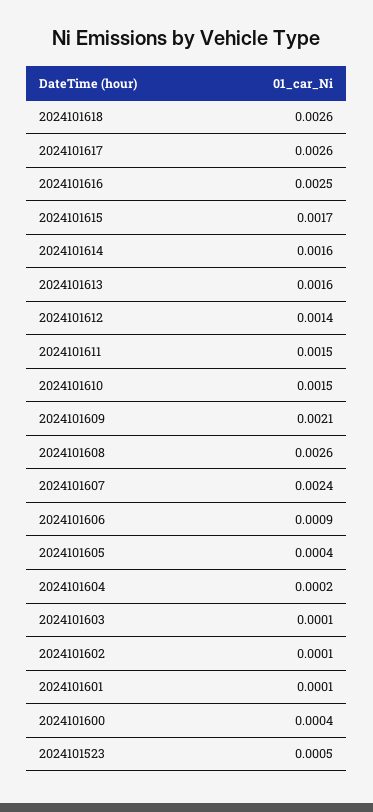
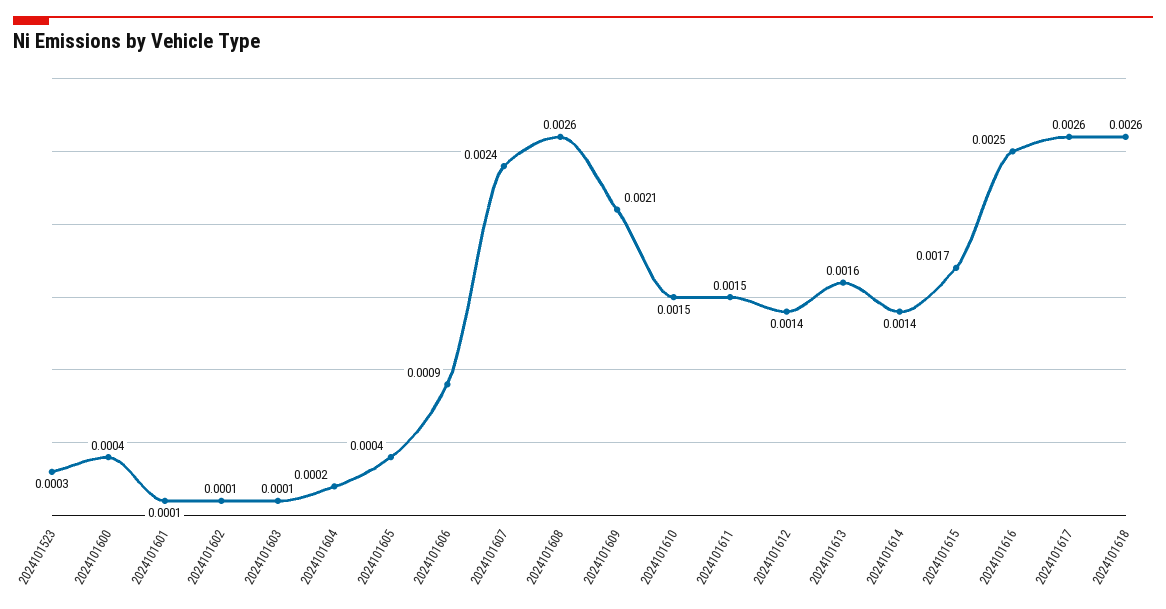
2024101614: 0.0016 -> 0.0014
2024101523: 0.0005 -> 0.0003

